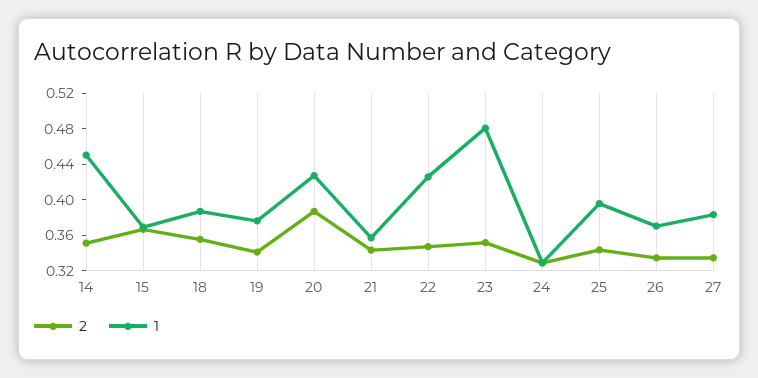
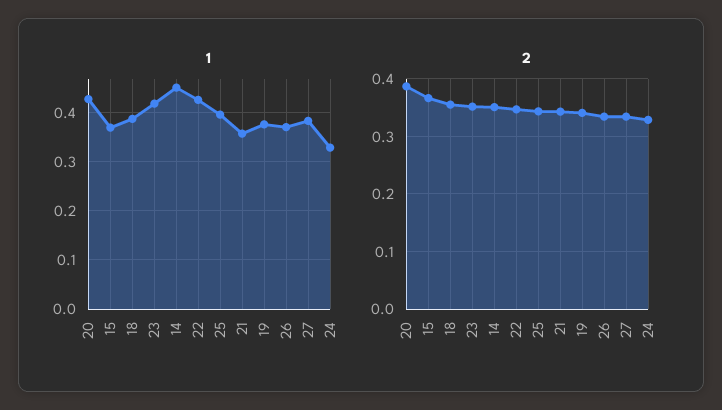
1, 23: 0.48 -> 0.42

